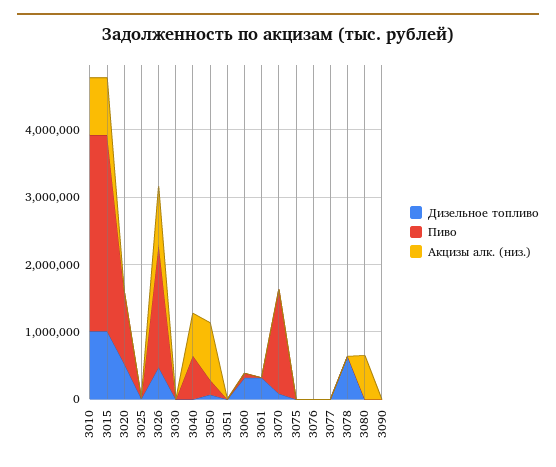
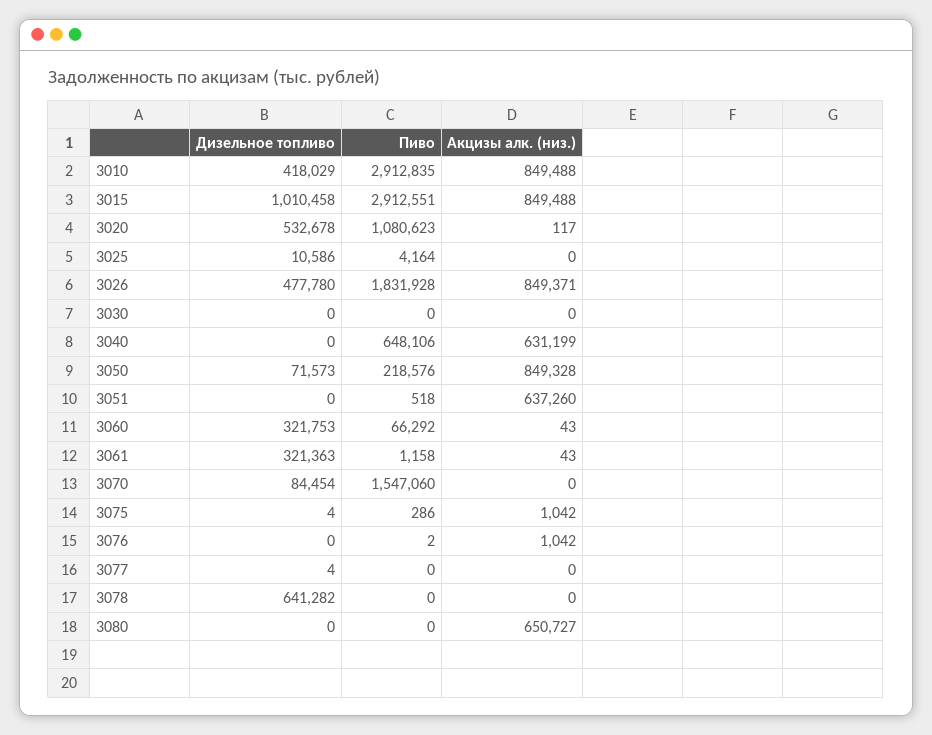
Дизельное топливо, 3010: 1000000 -> 418029
Акцизы алк. (низ.), 3051: 0 -> 637260
Дизельное топливо, 3090: 0 -> none
Пиво, 3090: 0 -> none
Акцизы алк. (низ.), 3090: 0 -> none

